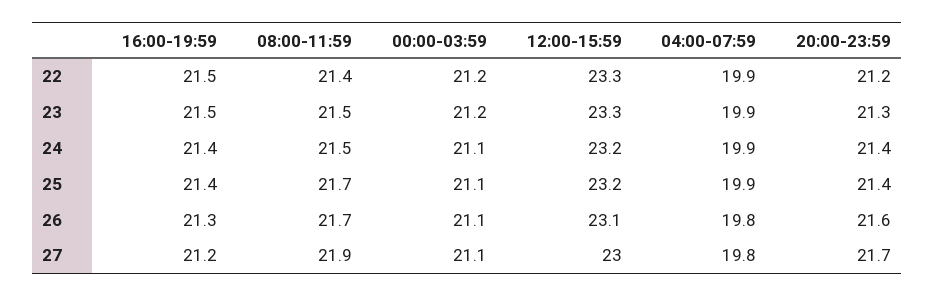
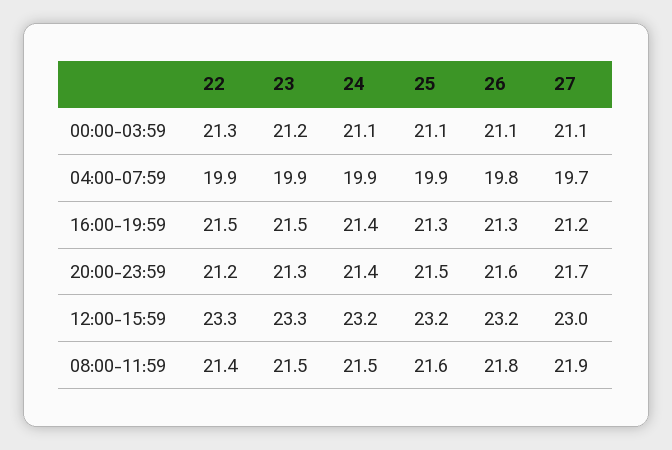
00:00-03:59, 22: 21.2 -> 21.3
16:00-19:59, 25: 21.4 -> 21.3
08:00-11:59, 25: 21.7 -> 21.6
20:00-23:59, 25: 21.4 -> 21.5
08:00-11:59, 26: 21.7 -> 21.8
12:00-15:59, 26: 23.1 -> 23.2
04:00-07:59, 27: 19.8 -> 19.7

